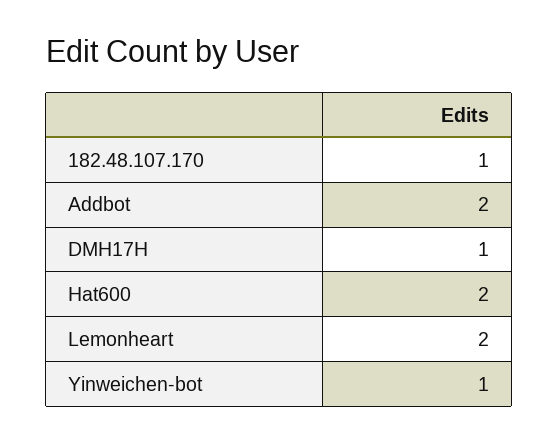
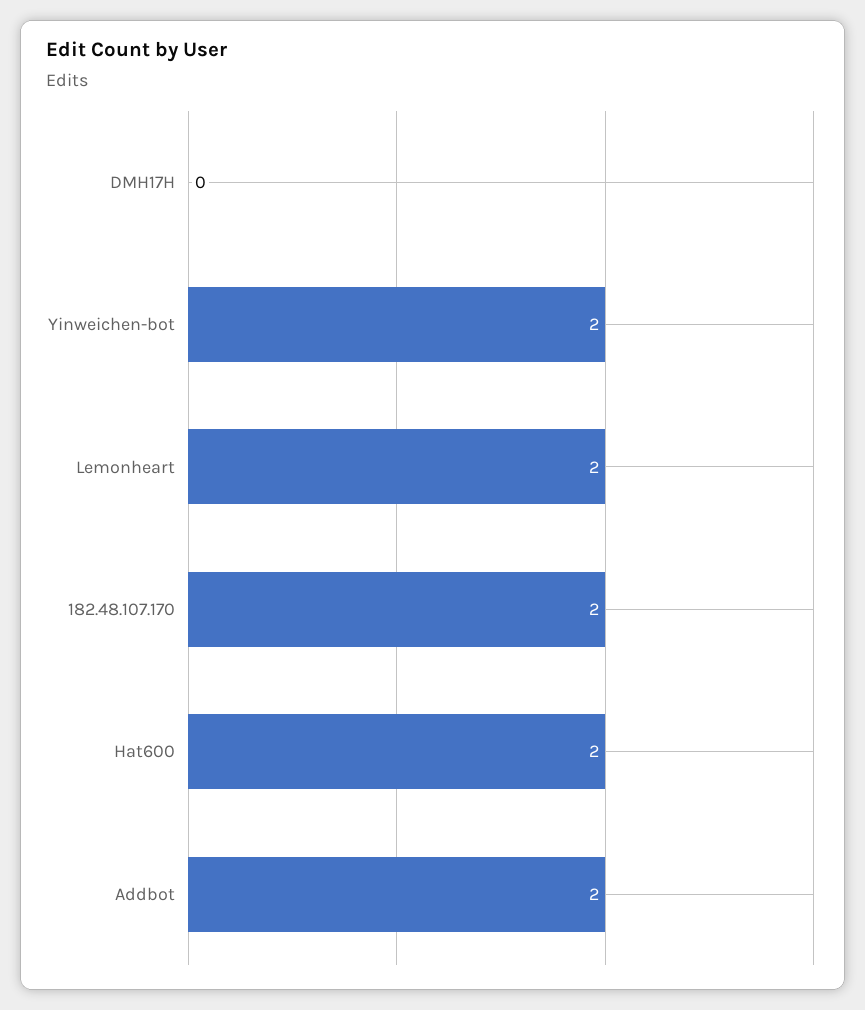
182.48.107.170: 1 -> 2
DMH17H: 1 -> 0
Yinweichen-bot: 1 -> 2

